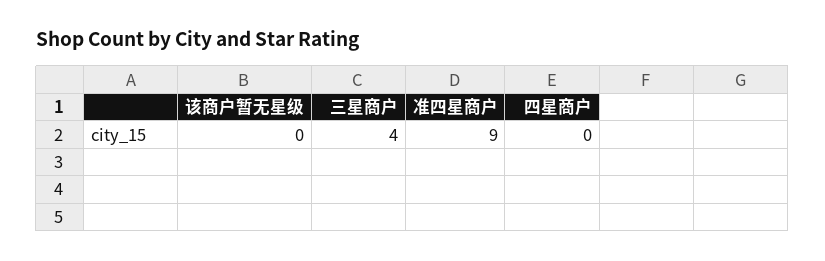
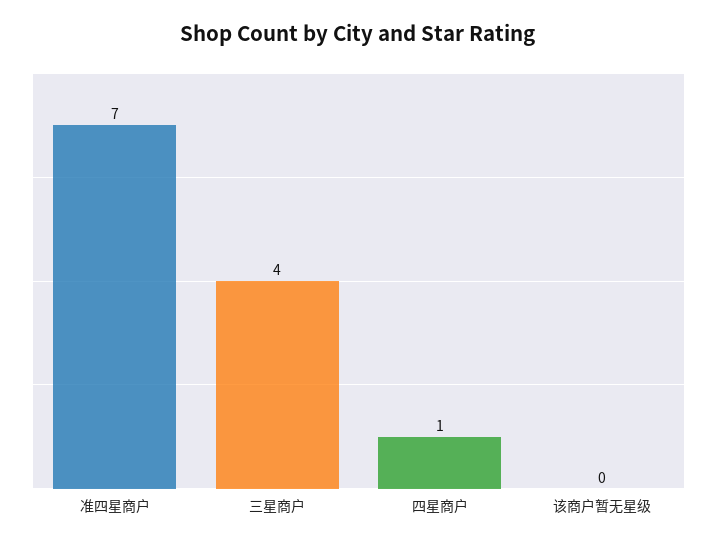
准四星商户: 9 -> 7
四星商户: 0 -> 1

